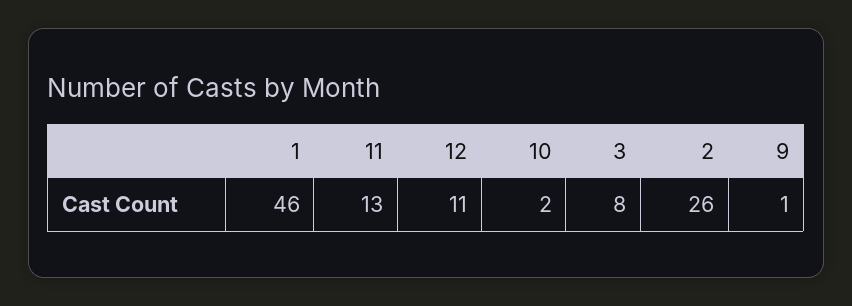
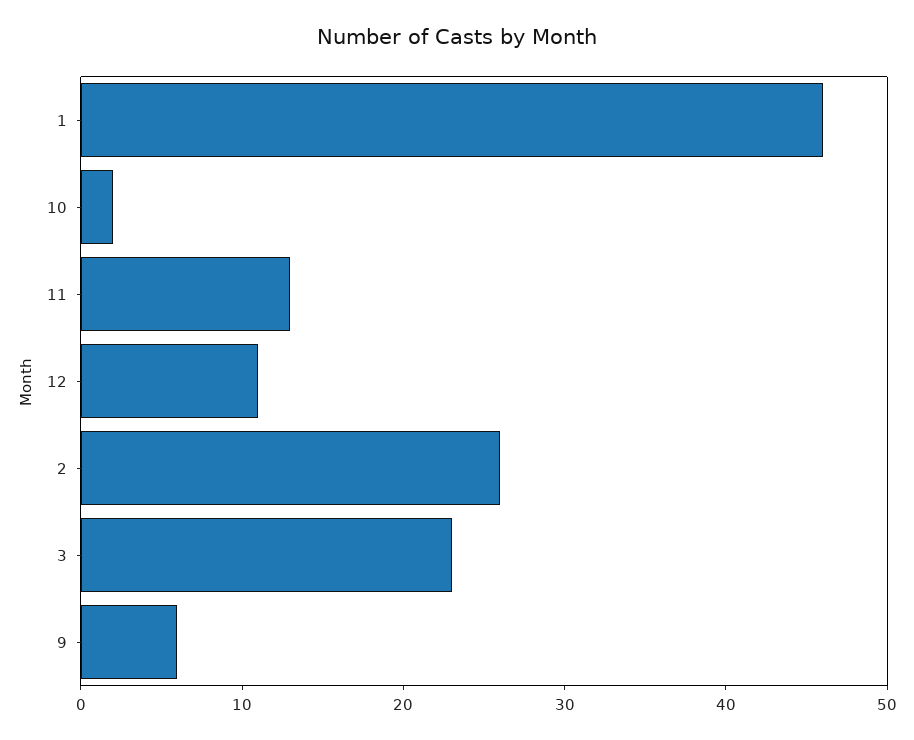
3: 8 -> 23
9: 1 -> 6

